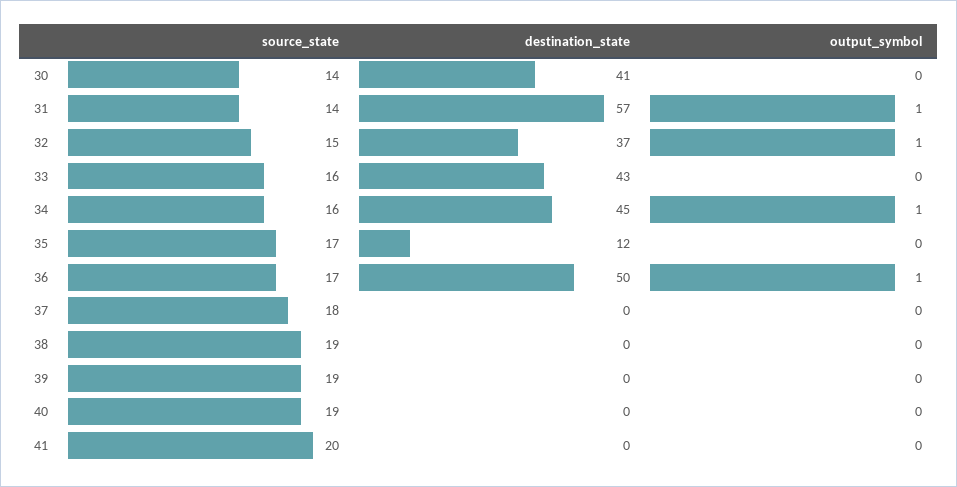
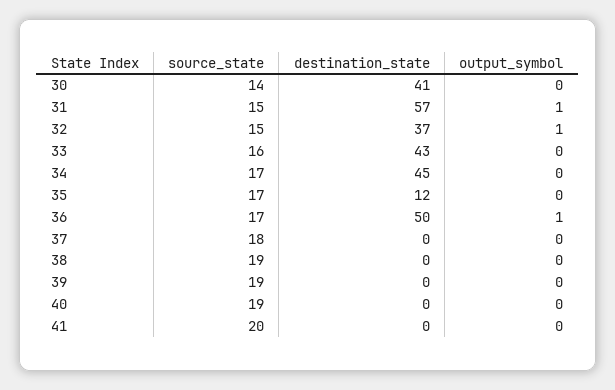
source_state, 31: 14 -> 15
source_state, 34: 16 -> 17
output_symbol, 34: 1 -> 0

